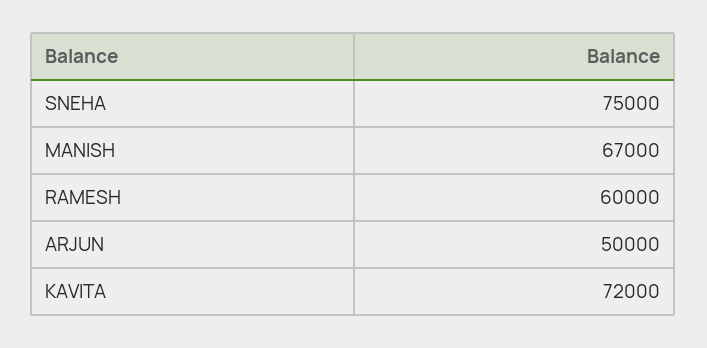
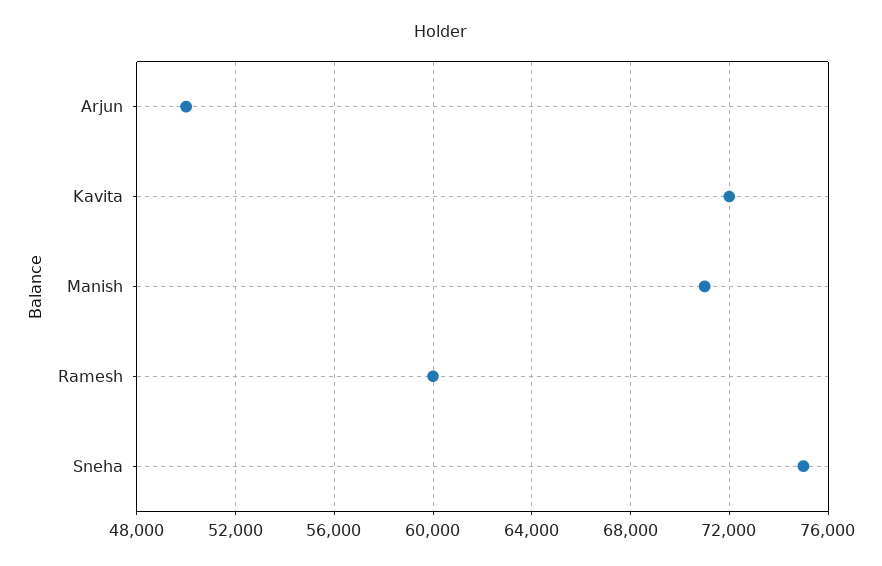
MANISH: 67000 -> 71000

